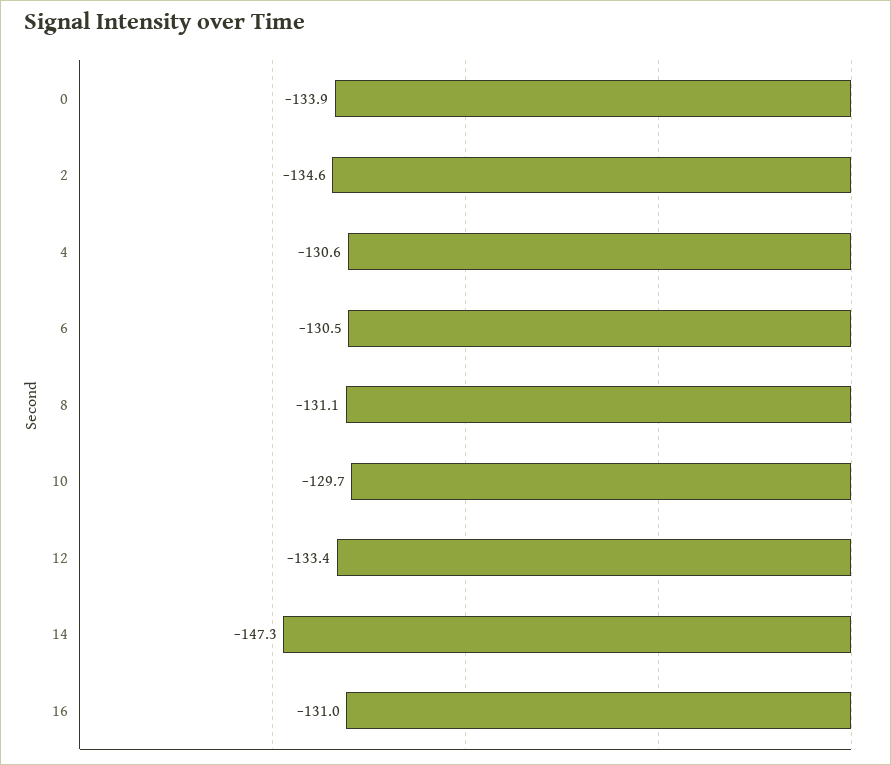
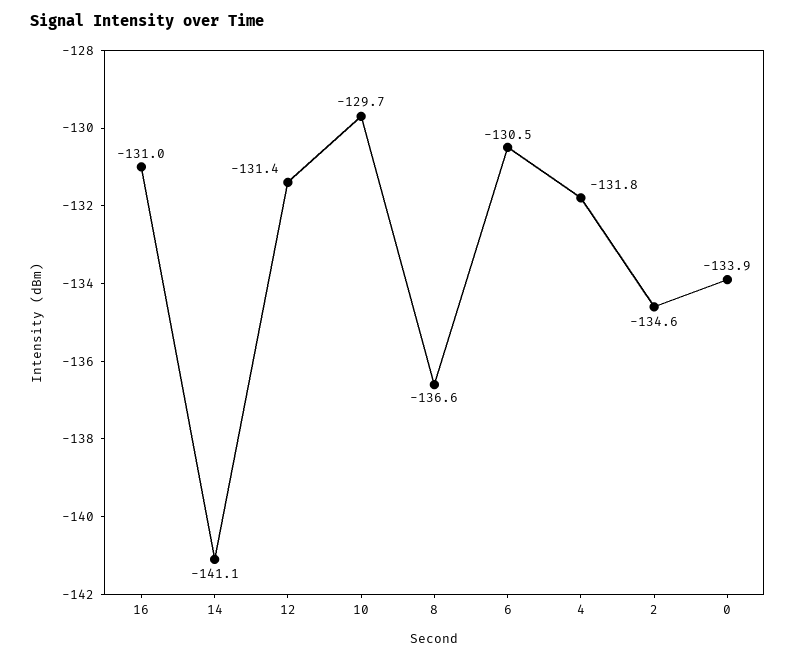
4: -130.6 -> -131.8
8: -131.1 -> -136.6
12: -133.4 -> -131.4
14: -147.3 -> -141.1

